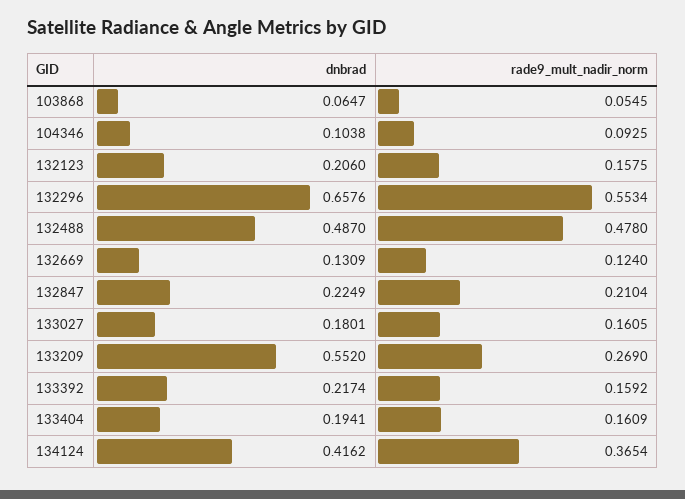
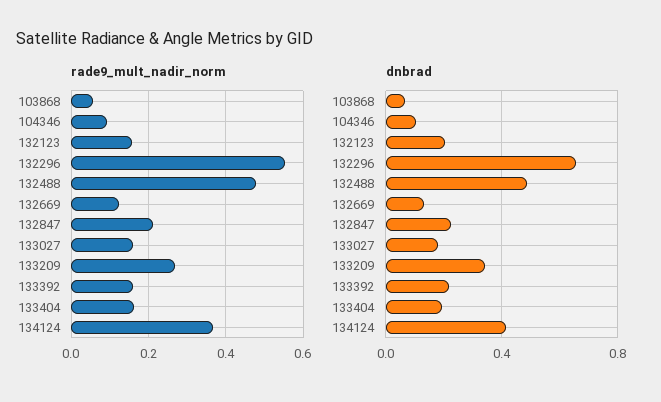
dnbrad, 133209: 0.552 -> 0.35

